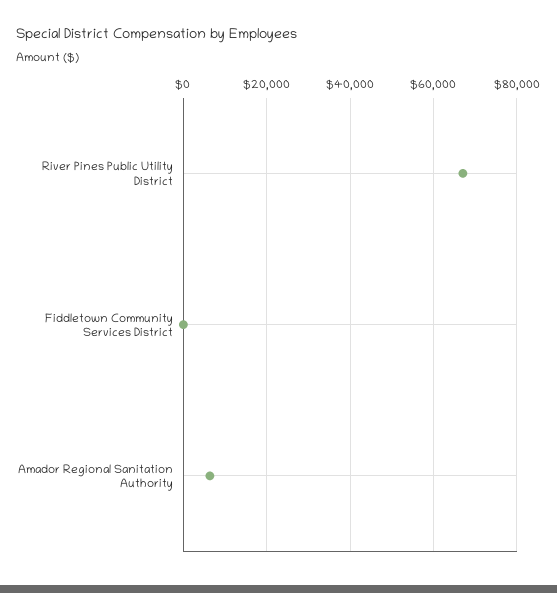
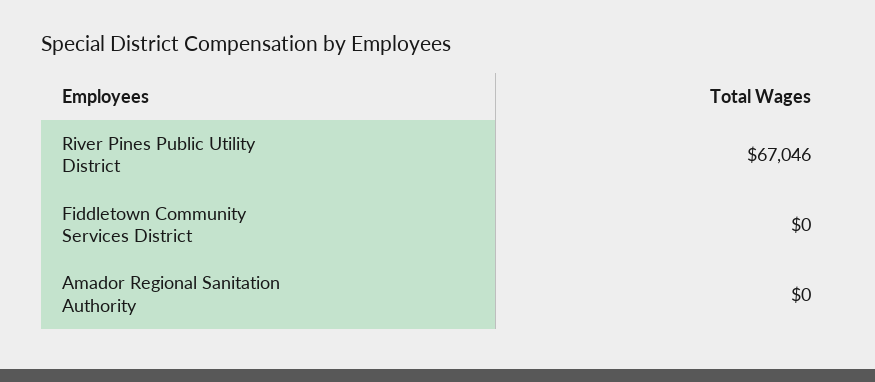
Amador Regional Sanitation Authority: 6000 -> 0

